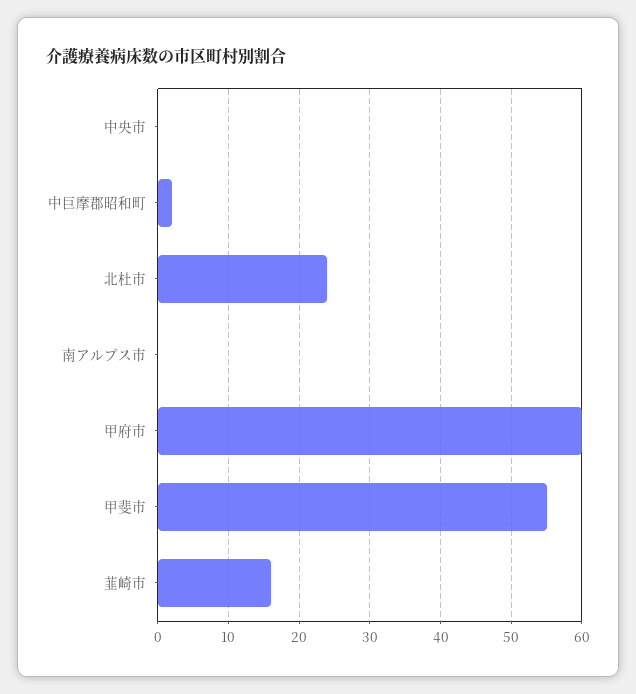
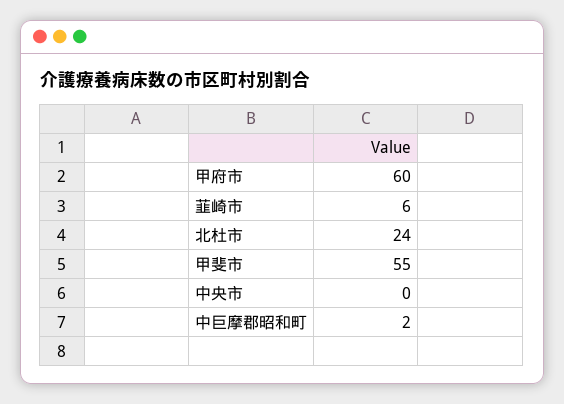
南アルプス市: 0 -> none
韮崎市: 16 -> 6

